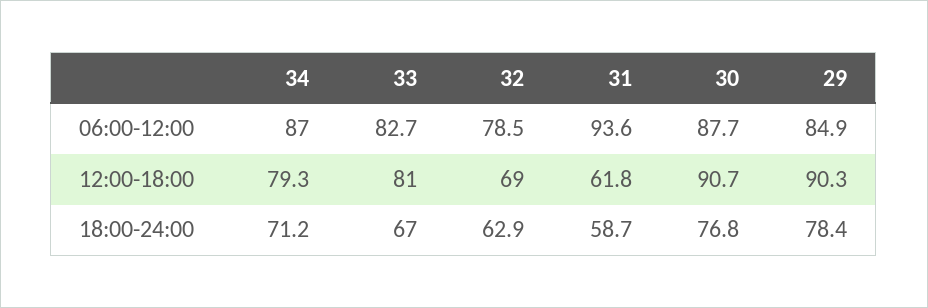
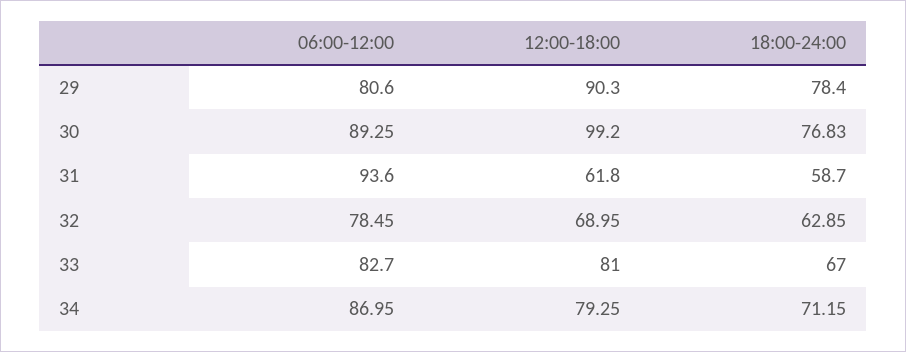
30, 06:00-12:00: 87.7 -> 89.25
29, 06:00-12:00: 84.9 -> 80.6
30, 12:00-18:00: 90.7 -> 99.2

